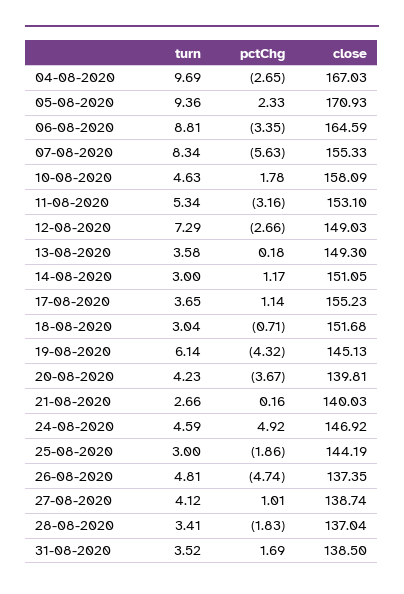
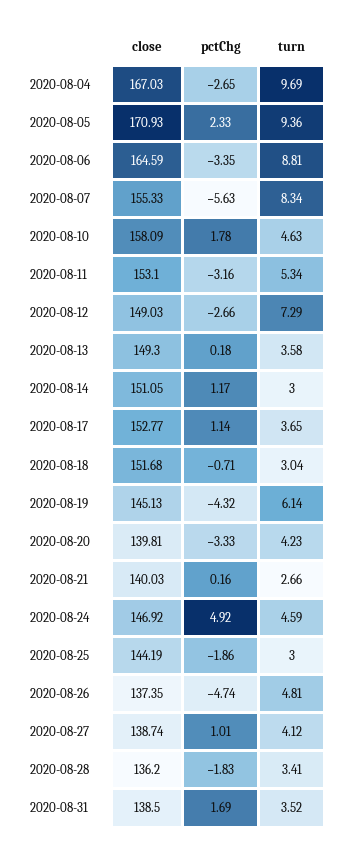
close, 17-08-2020: 155.23 -> 152.77
pctChg, 20-08-2020: -3.67 -> -3.33
close, 28-08-2020: 137.04 -> 136.2

